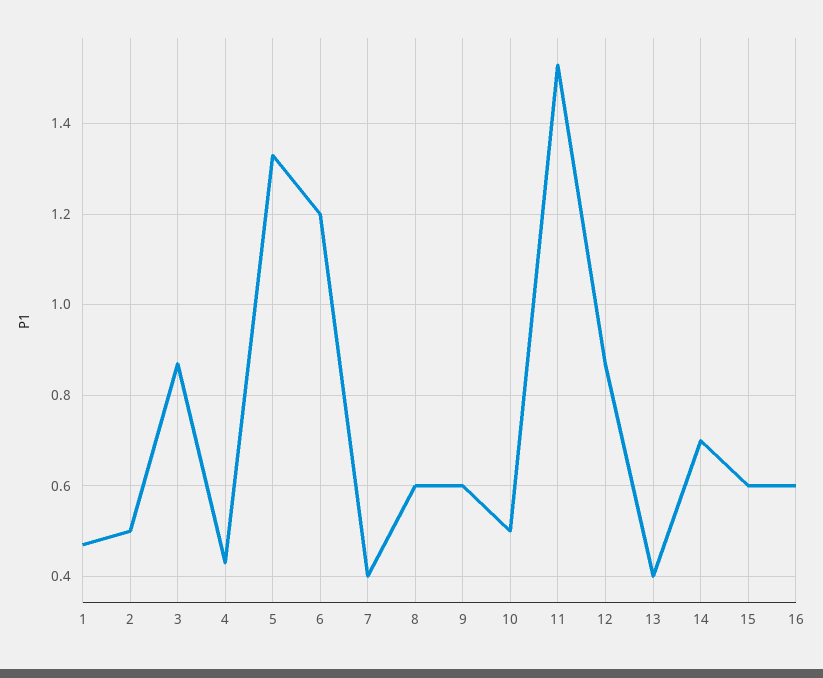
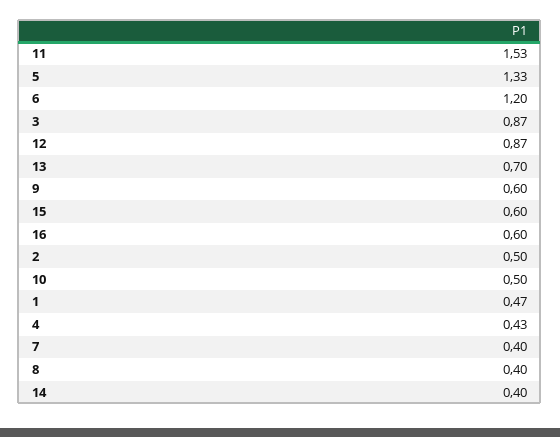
8: 0.6 -> 0.4
13: 0.4 -> 0.7
14: 0.7 -> 0.4

